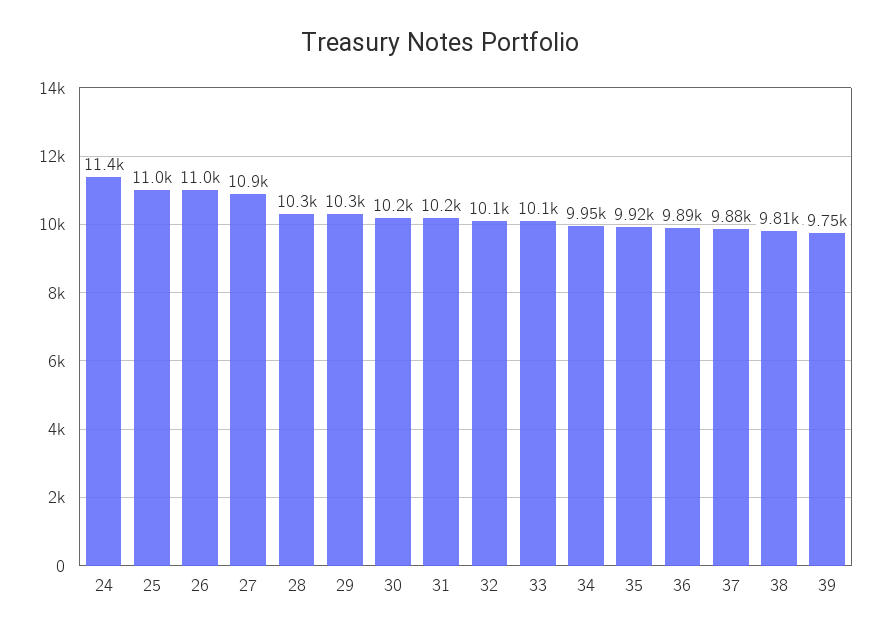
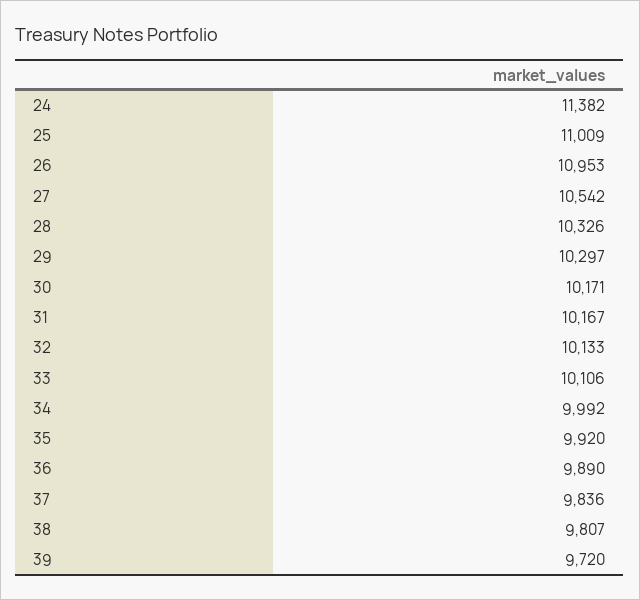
27: 10900 -> 10542
34: 9950 -> 9992
37: 9880 -> 9836
39: 9750 -> 9720

